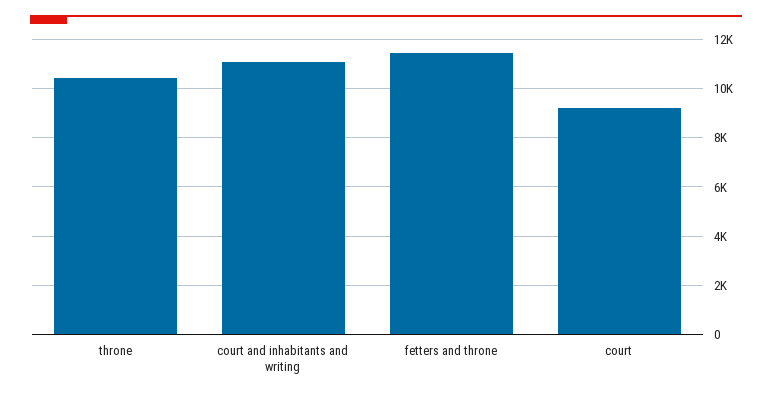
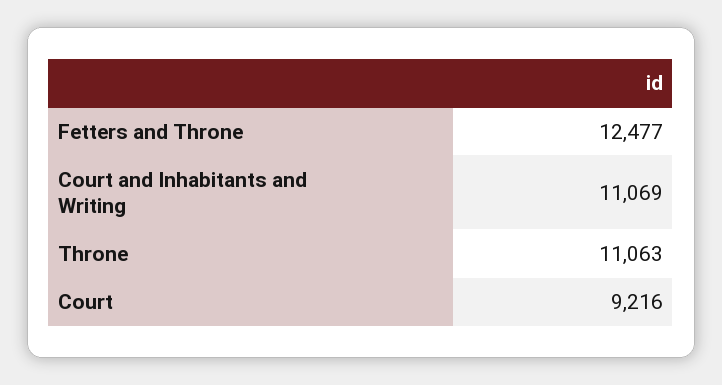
throne: 10500 -> 11063
fetters and throne: 11500 -> 12477

